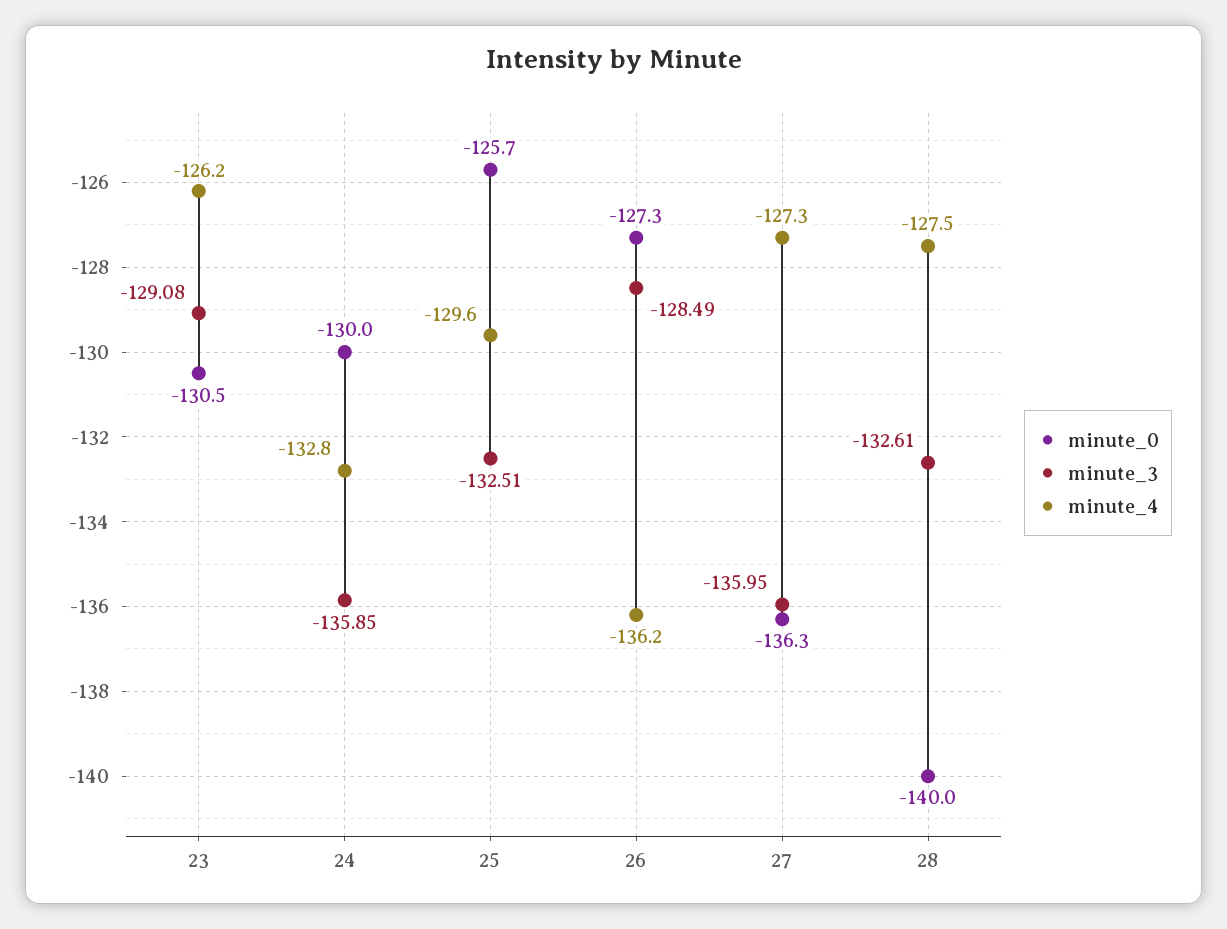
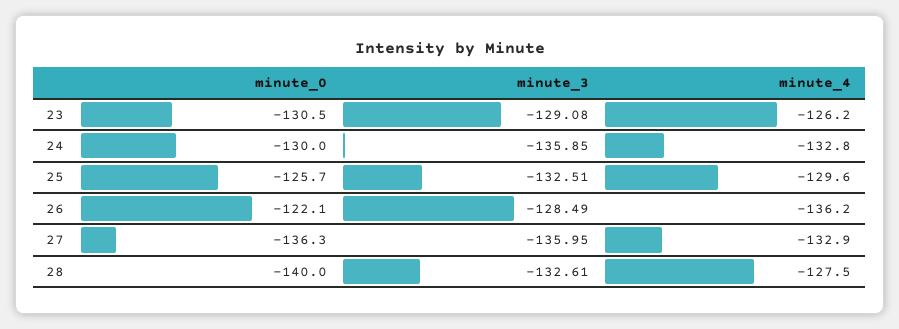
minute_0, 26: -127.3 -> -122.1
minute_4, 27: -127.3 -> -132.9

